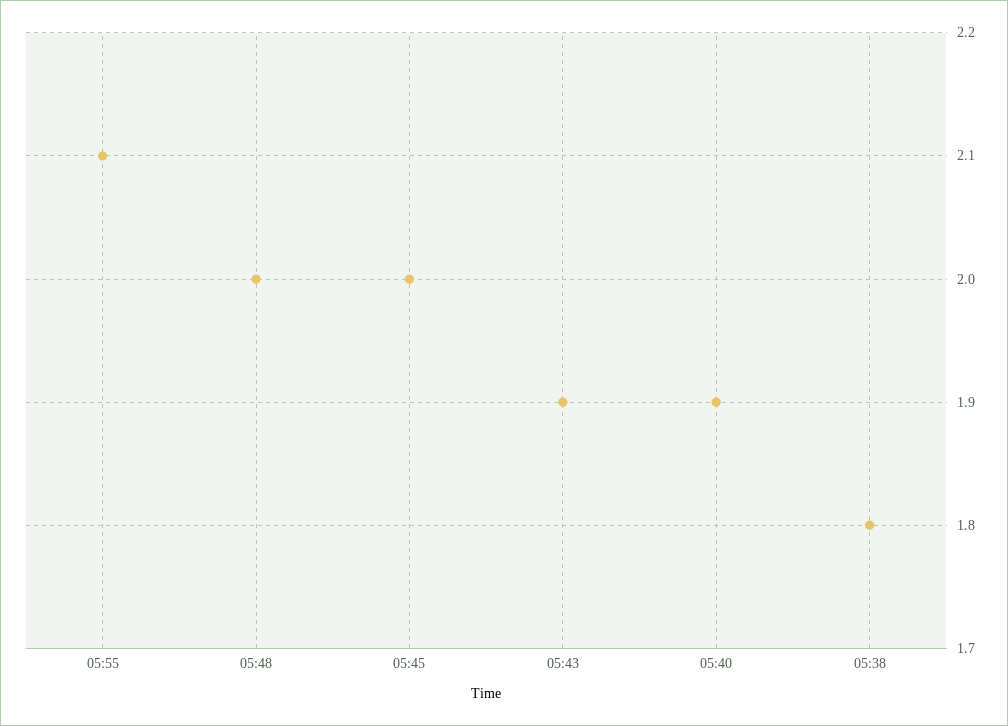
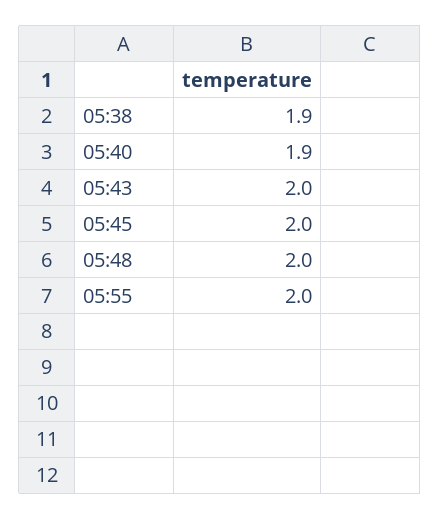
05:55: 2.1 -> 2
05:43: 1.9 -> 2
05:38: 1.8 -> 1.9

